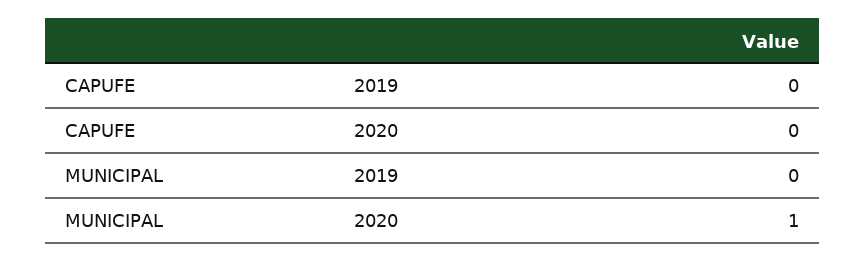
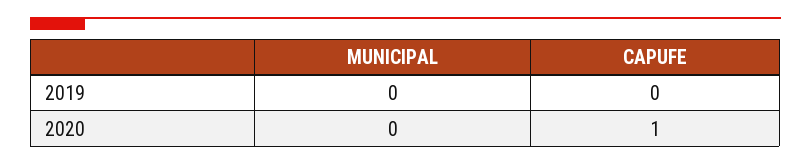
CAPUFE, 2020: 0 -> 1
MUNICIPAL, 2020: 1 -> 0

